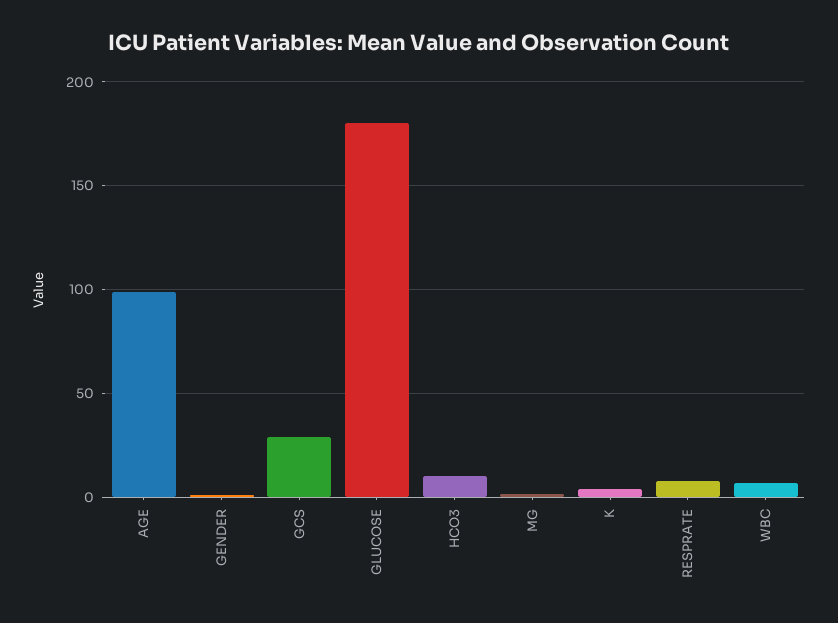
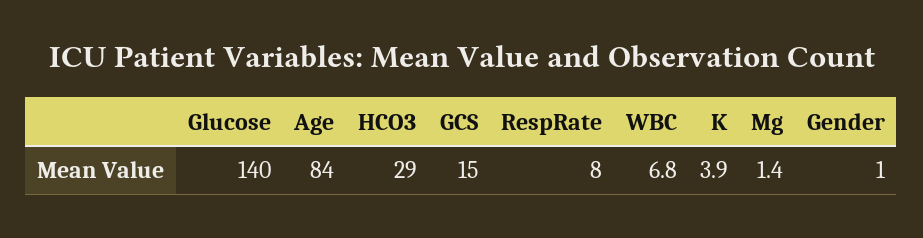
AGE: 100 -> 84
GCS: 30 -> 15
GLUCOSE: 180 -> 140
HCO3: 10 -> 29

